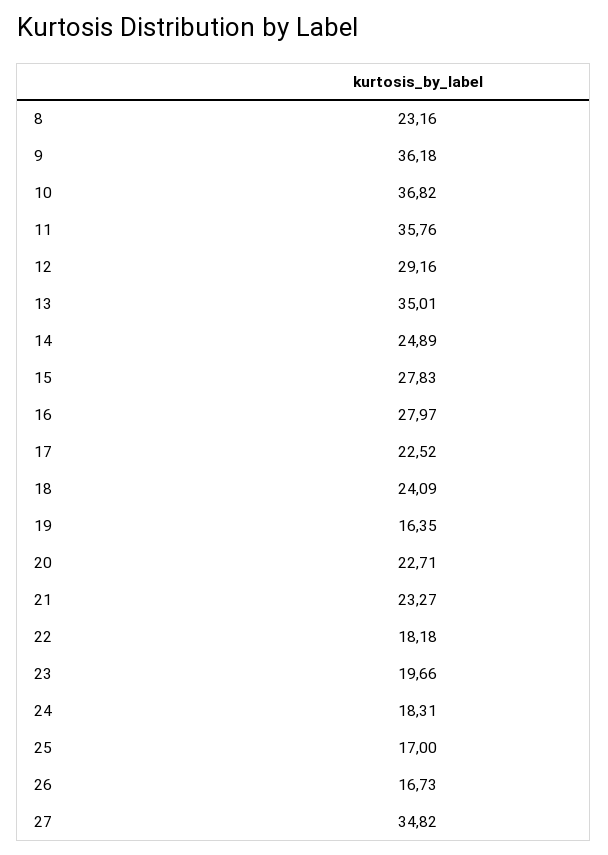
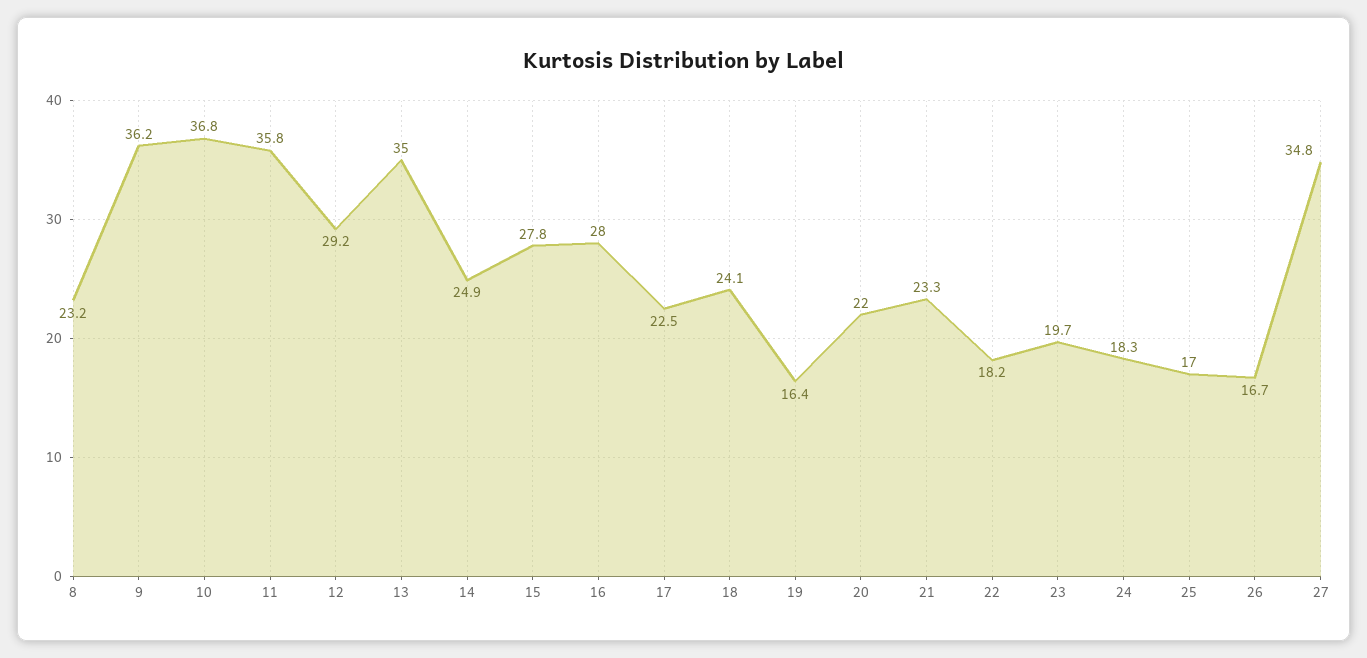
20: 22.71 -> 22

